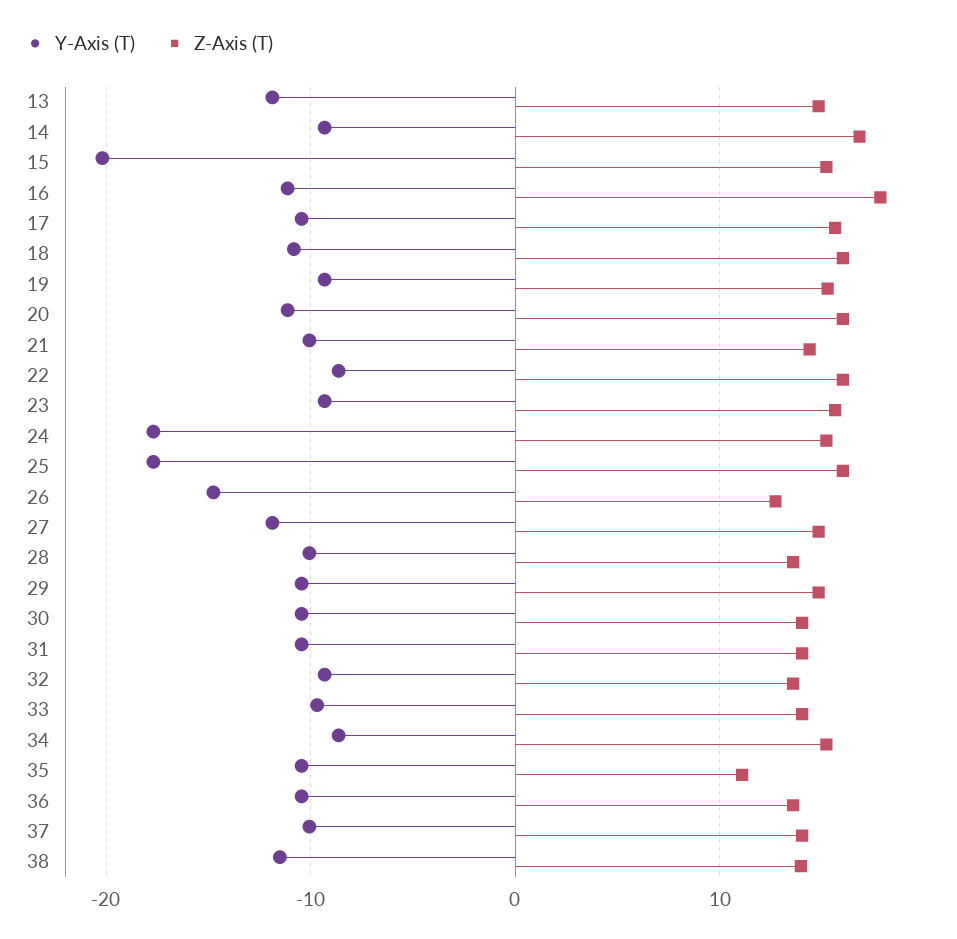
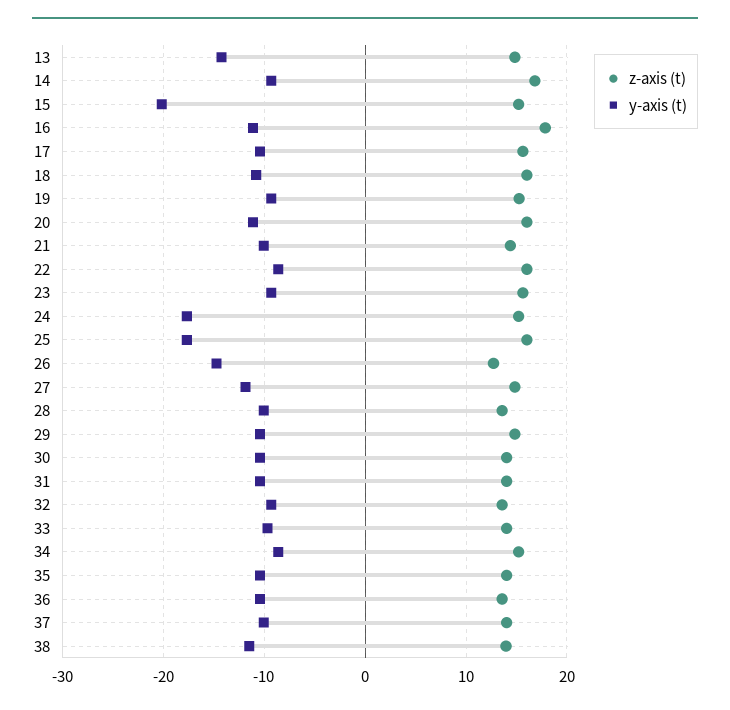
Y-Axis (T), 13: -12 -> -14
Z-Axis (T), 35: 11 -> 14

